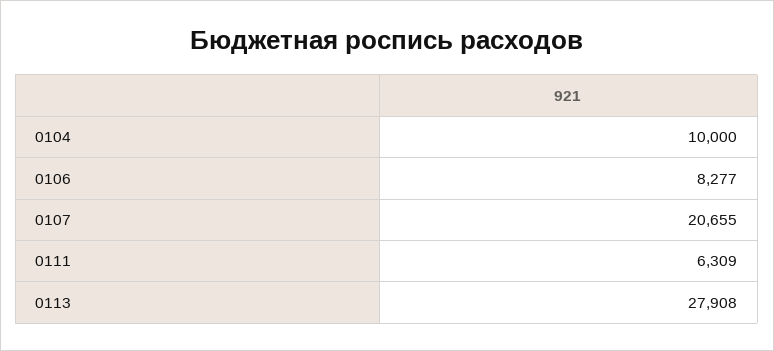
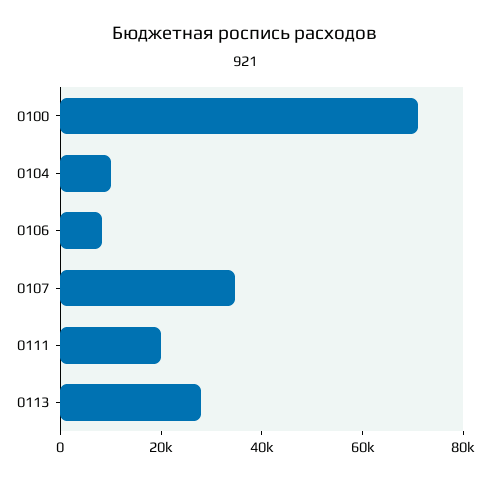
0107: 20655 -> 35000
0111: 6309 -> 20000
0100: none -> 70000

